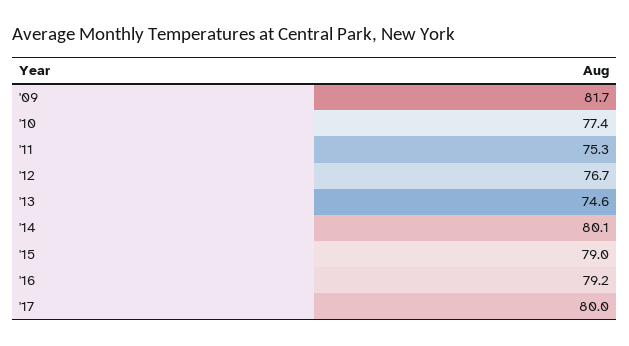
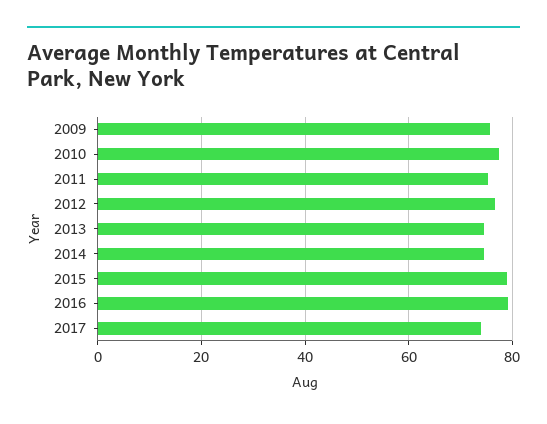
'09: 81.7 -> 76
'14: 80.1 -> 74
'17: 80 -> 74

